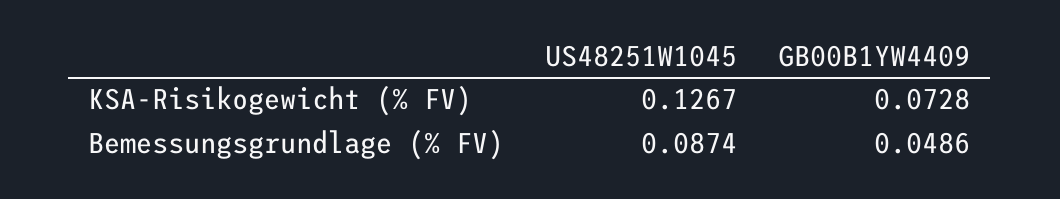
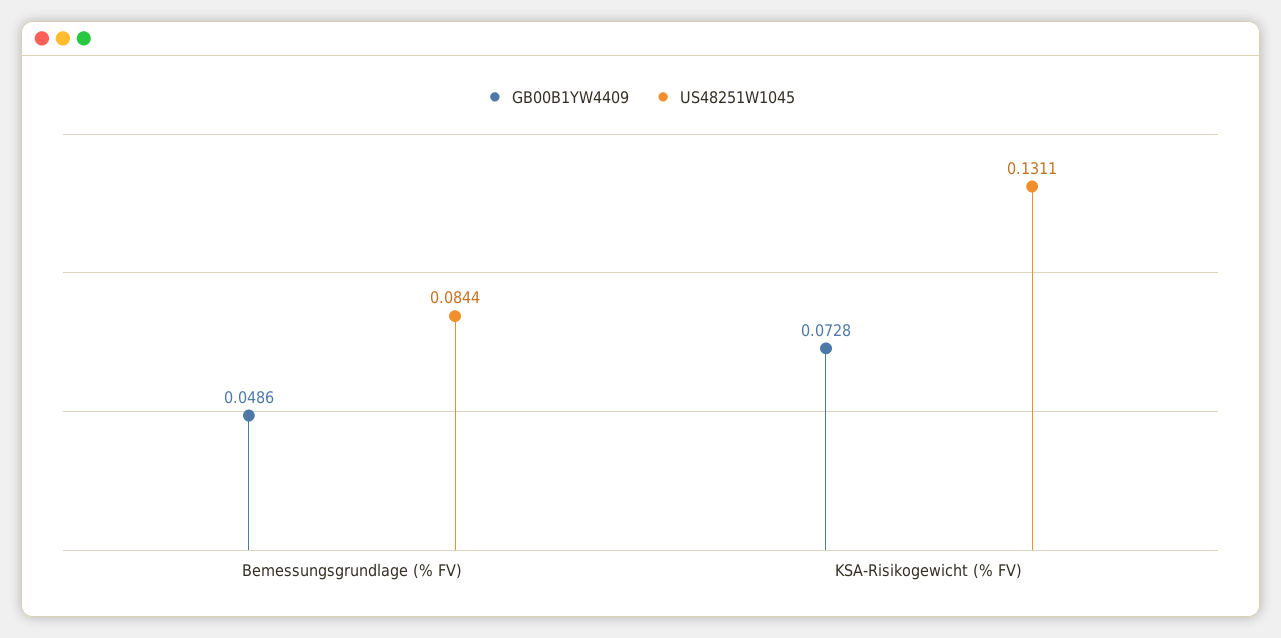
US48251W1045, KSA-Risikogewicht (% FV): 0.1267 -> 0.1311
US48251W1045, Bemessungsgrundlage (% FV): 0.0874 -> 0.0844

